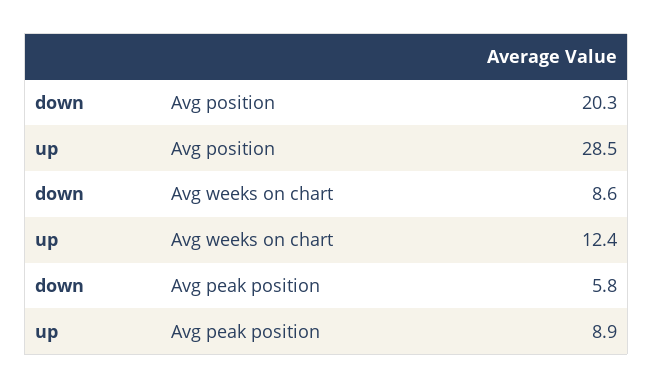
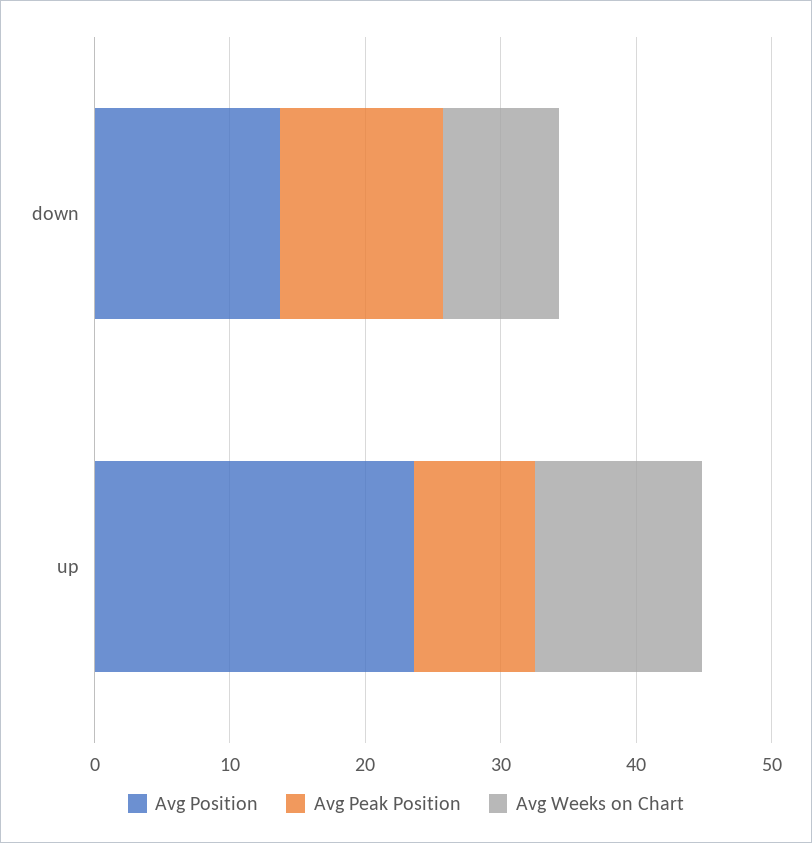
Avg position, down: 20.3 -> 14
Avg position, up: 28.5 -> 24
Avg peak position, down: 5.8 -> 12

